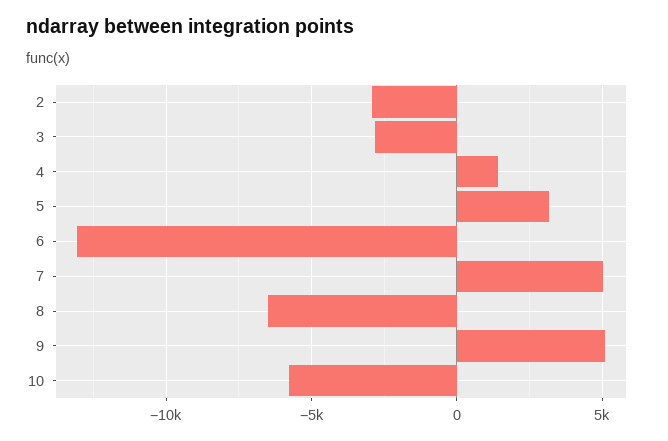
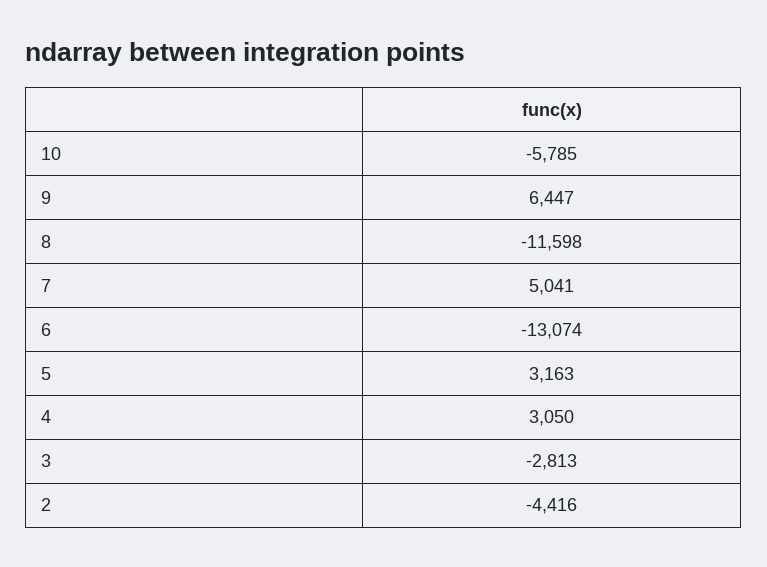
2: -3000 -> -4416
4: 1500 -> 3050
8: -6500 -> -11598
9: 5000 -> 6447

